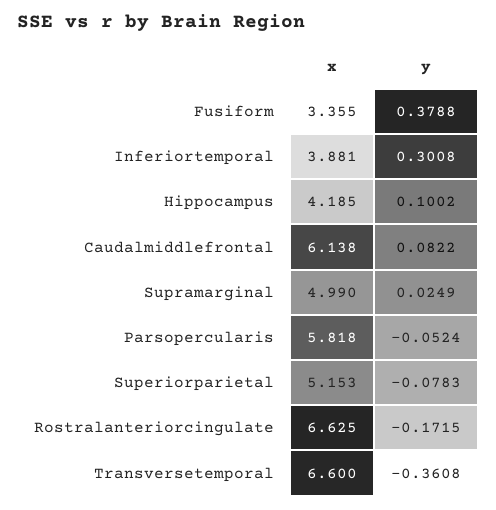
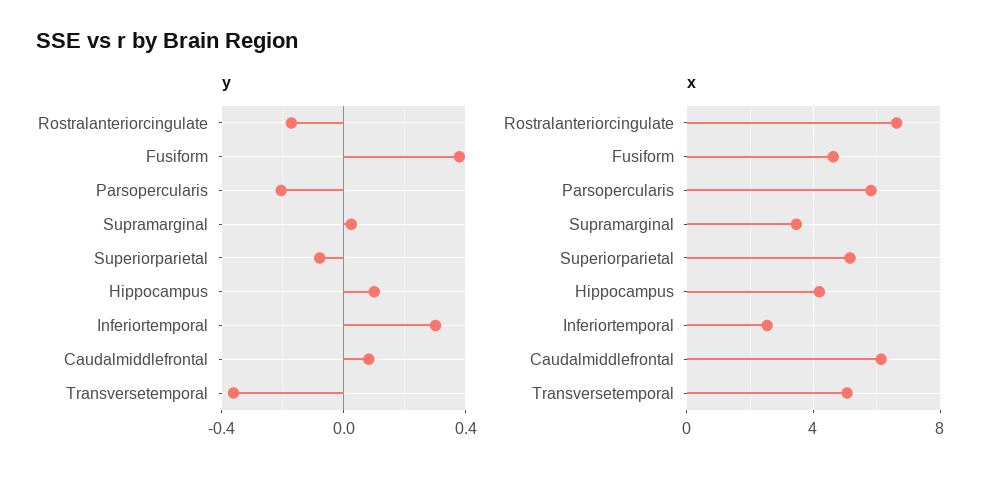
x, Fusiform: 3.355 -> 4.5
x, Inferiortemporal: 3.881 -> 2.5
x, Supramarginal: 4.99 -> 3.5
y, Parsopercularis: -0.0524 -> -0.2
x, Transversetemporal: 6.6 -> 5

